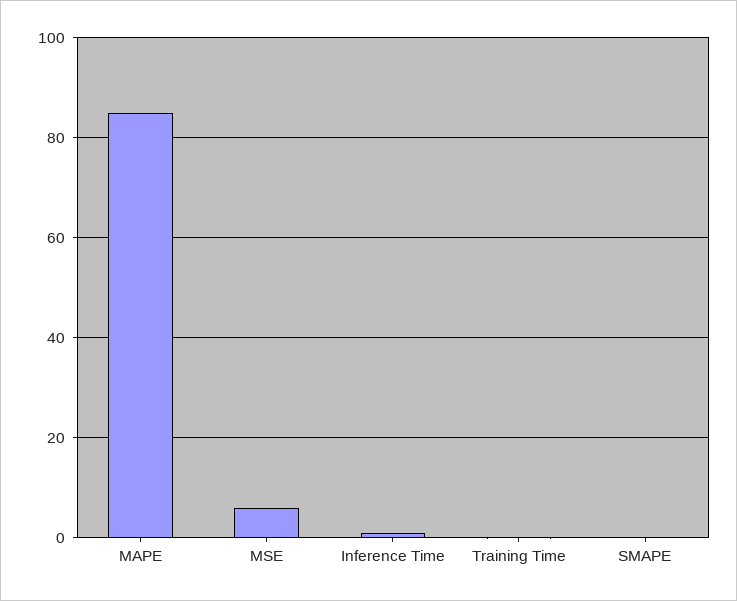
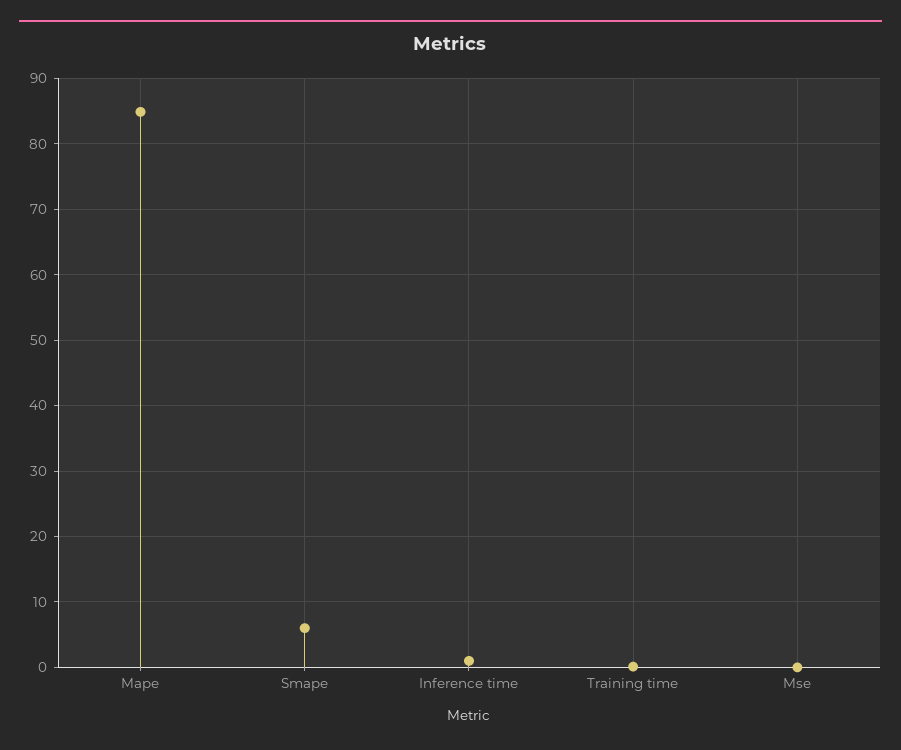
MSE: 6 -> 0
SMAPE: 0 -> 6

